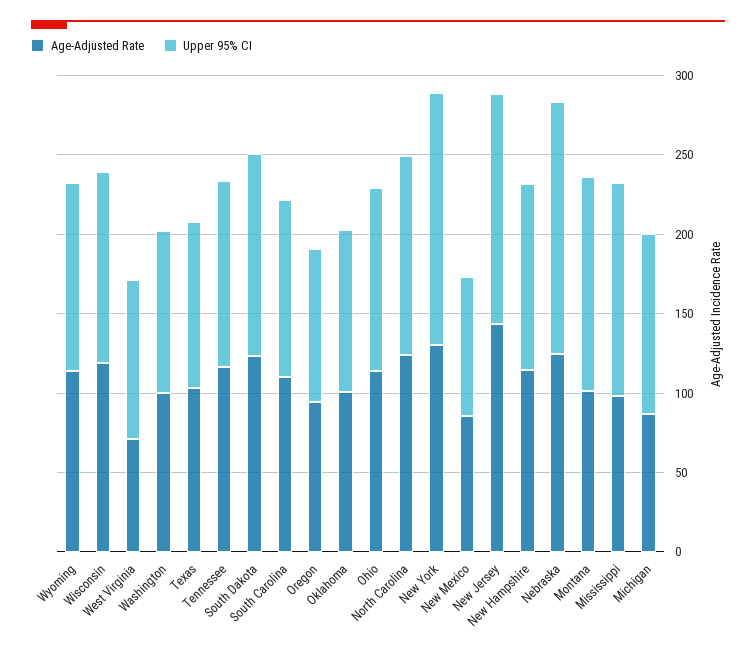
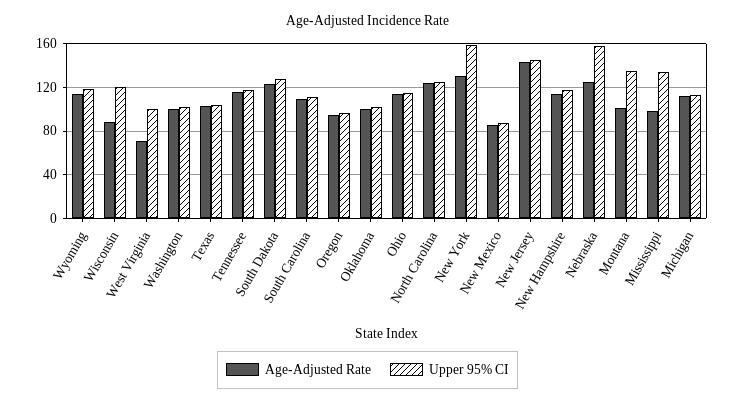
Age-Adjusted Rate, Wisconsin: 120 -> 90
Age-Adjusted Rate, Michigan: 90 -> 110

